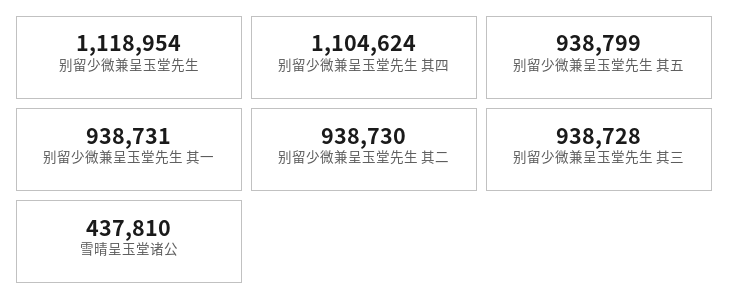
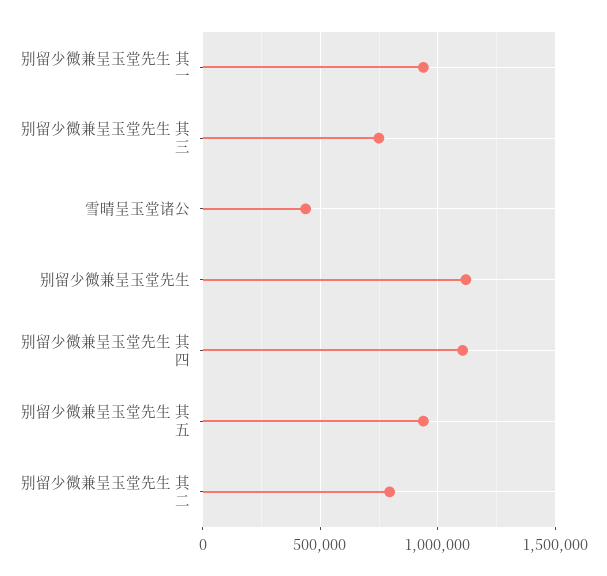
别留少微兼呈玉堂先生 其二: 938730 -> 800000
别留少微兼呈玉堂先生 其三: 938728 -> 750000

